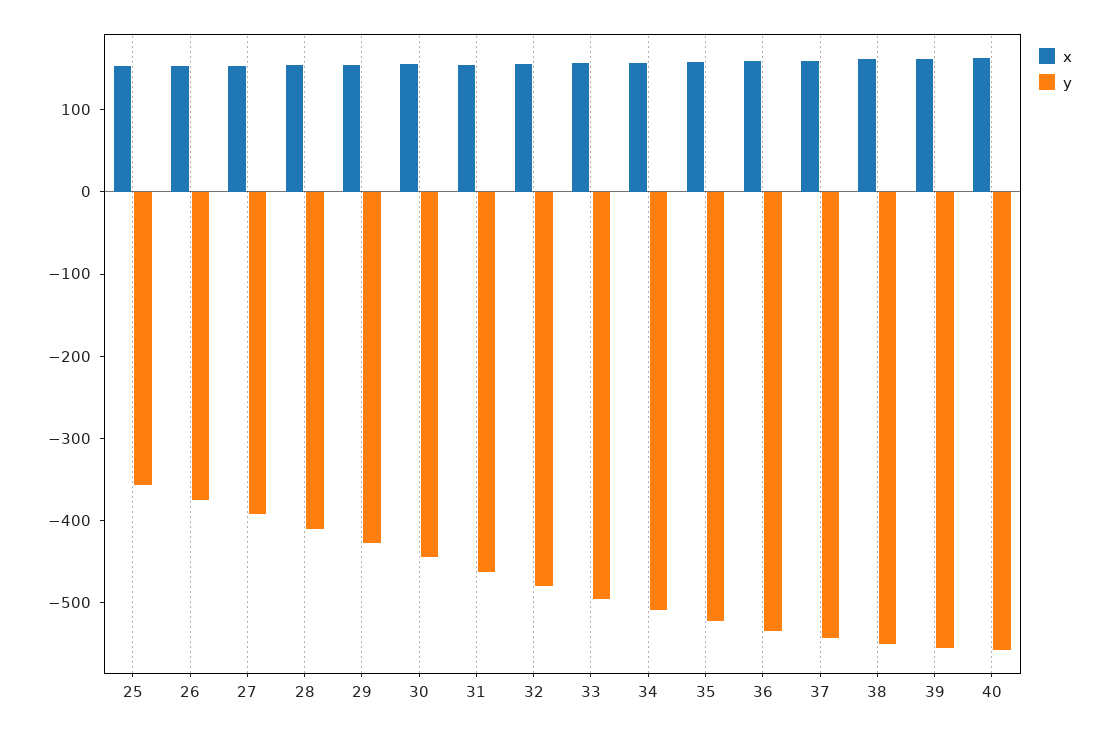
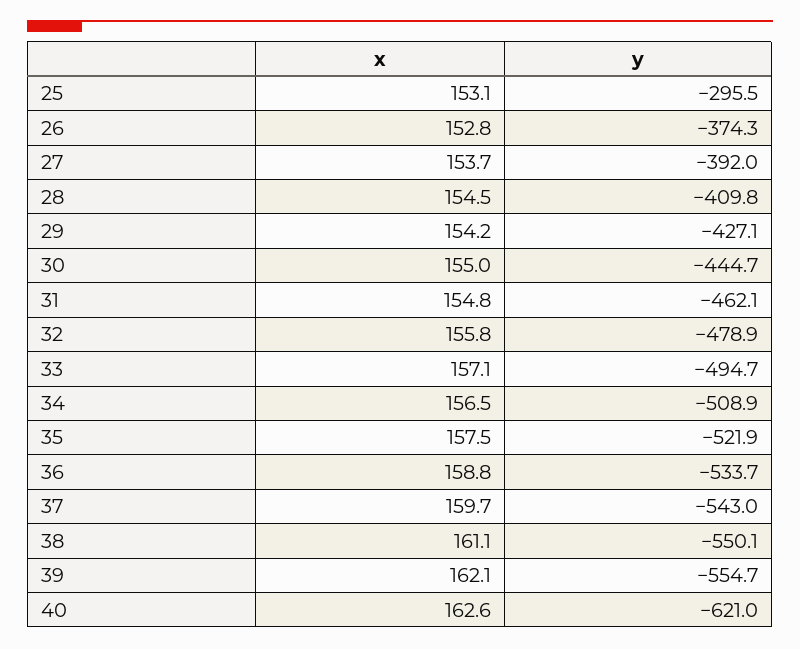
y, 25: -360 -> -295.5
y, 40: -560 -> -621

